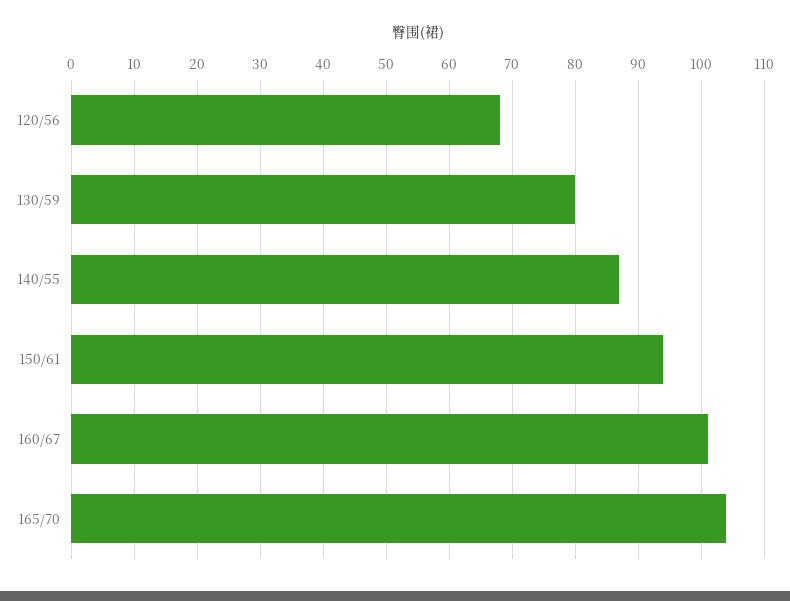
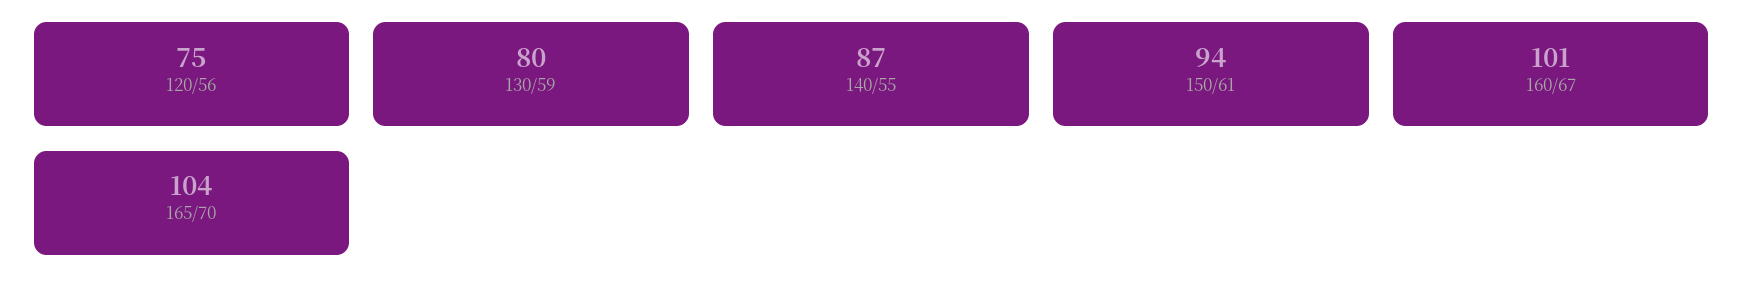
120/56: 68 -> 75

